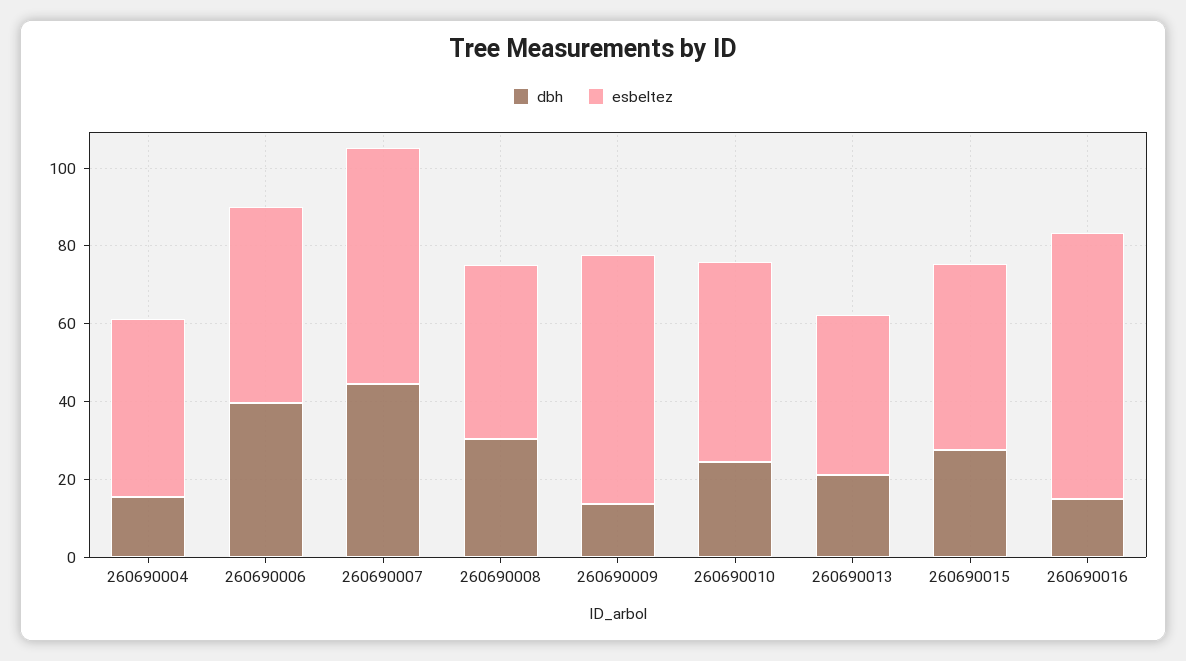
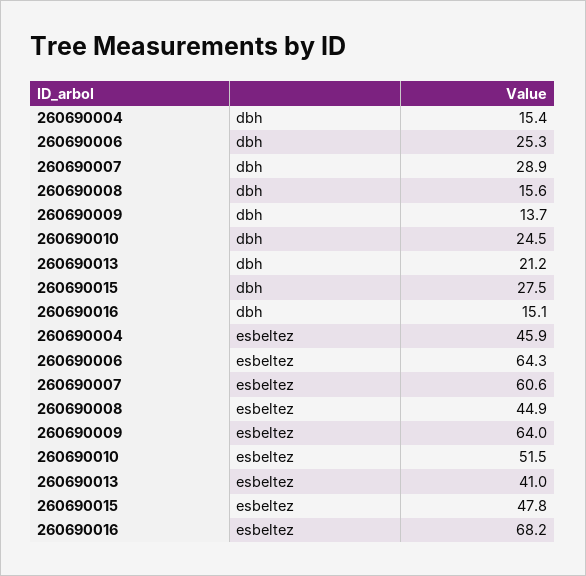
dbh, 260690006: 40 -> 25.3
esbeltez, 260690006: 50 -> 64.3
dbh, 260690007: 45 -> 28.9
dbh, 260690008: 30 -> 15.6

